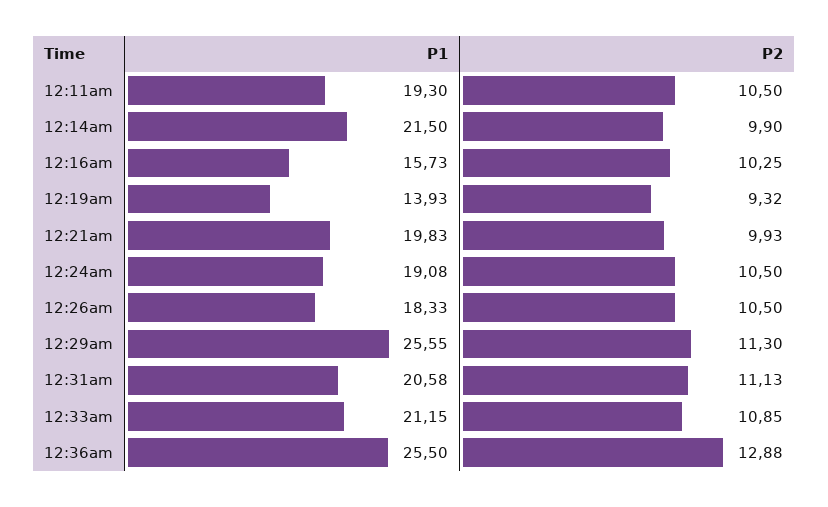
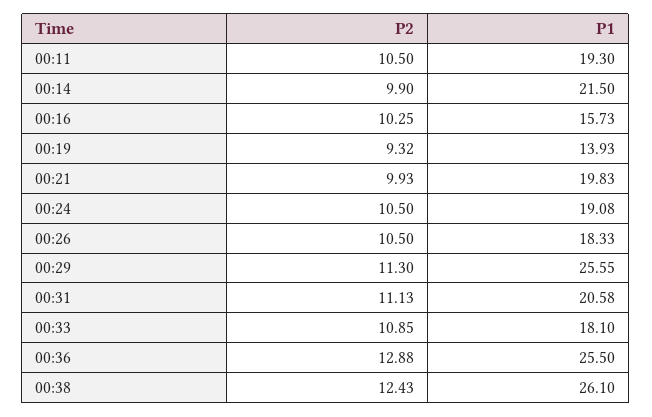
P1, 12:33am: 21.15 -> 18.1
P2, 00:38: none -> 12.43
P1, 00:38: none -> 26.1

